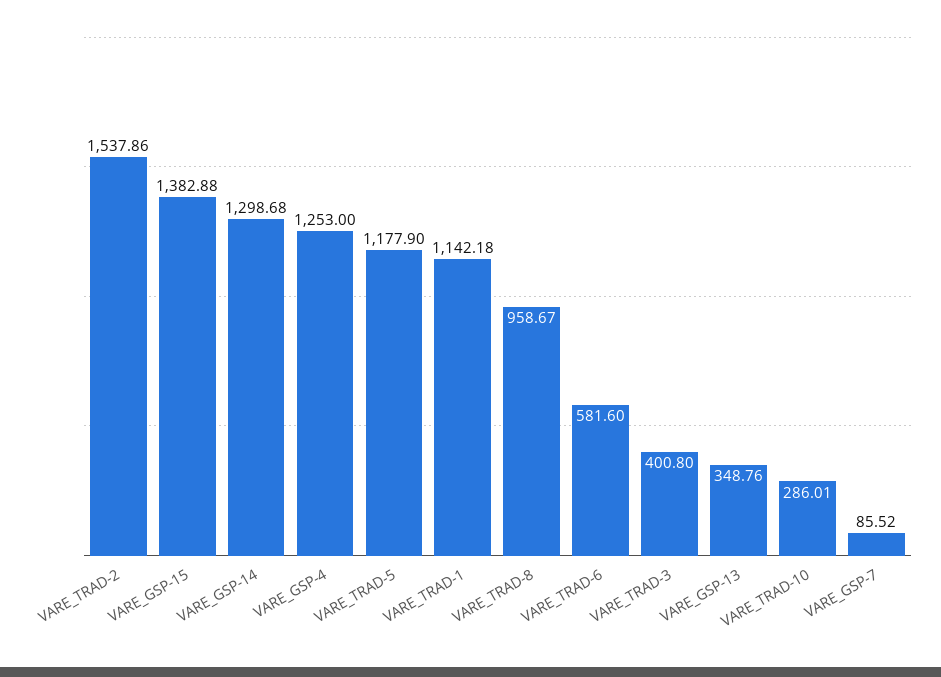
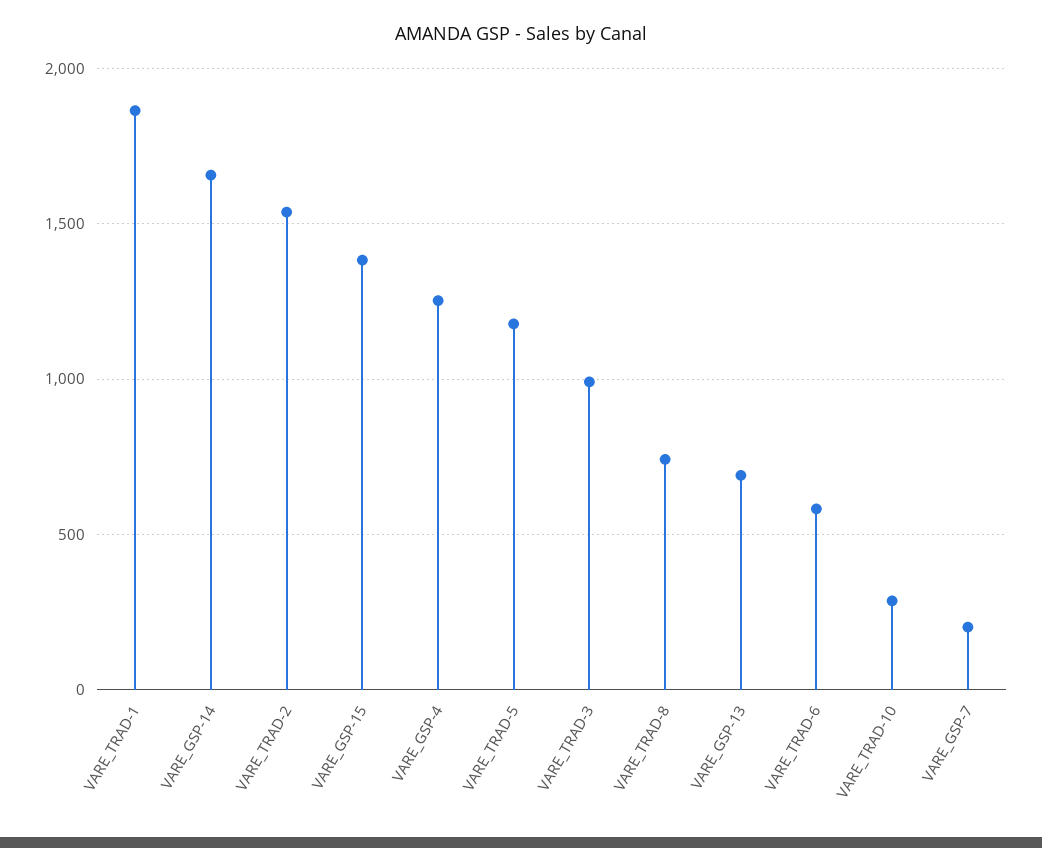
VARE_GSP-14: 1298.68 -> 1650
VARE_TRAD-1: 1142.18 -> 1850
VARE_TRAD-8: 958.67 -> 750
VARE_TRAD-3: 400.8 -> 1000
VARE_GSP-13: 348.76 -> 700
VARE_GSP-7: 85.52 -> 200

